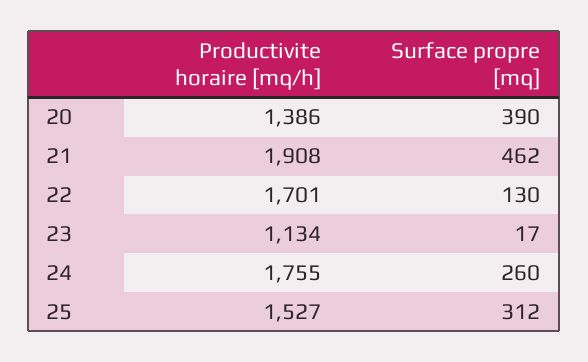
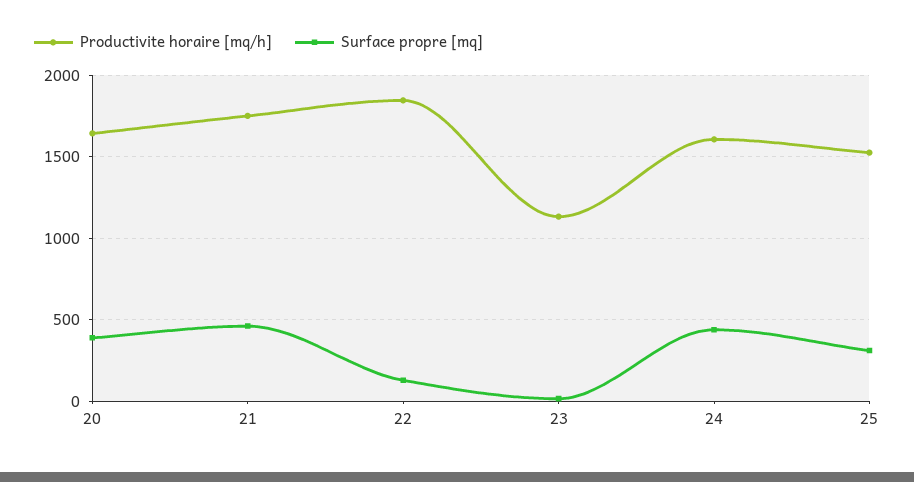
Productivite horaire [mq/h], 20: 1386 -> 1650
Productivite horaire [mq/h], 21: 1908 -> 1750
Productivite horaire [mq/h], 22: 1701 -> 1850
Productivite horaire [mq/h], 24: 1755 -> 1600
Surface propre [mq], 24: 260 -> 450

